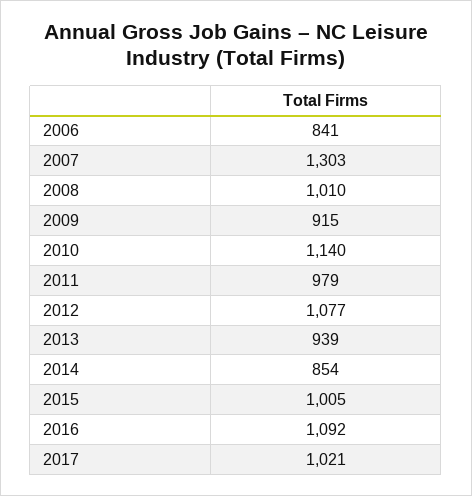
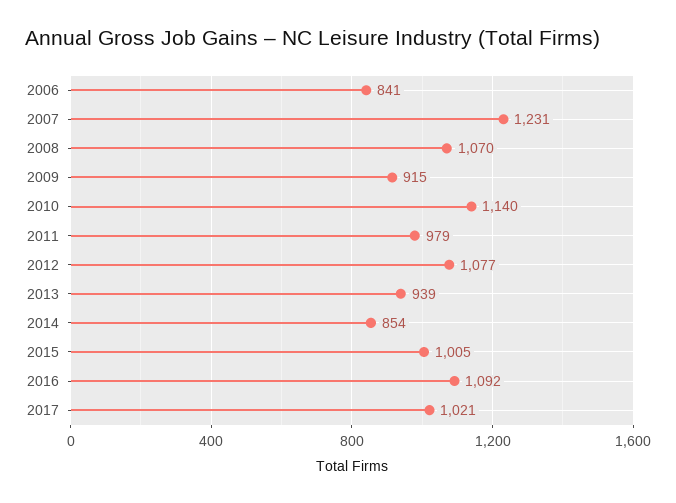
2007: 1303 -> 1231
2008: 1010 -> 1070

